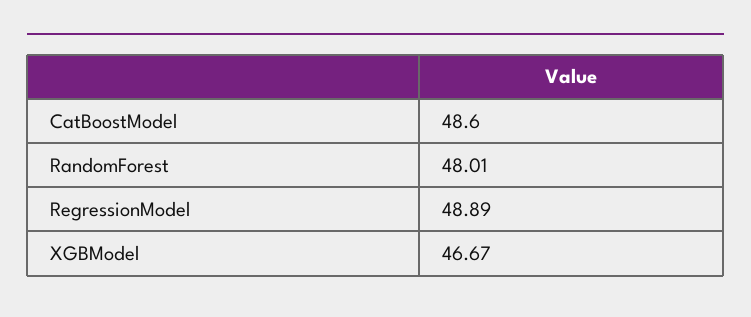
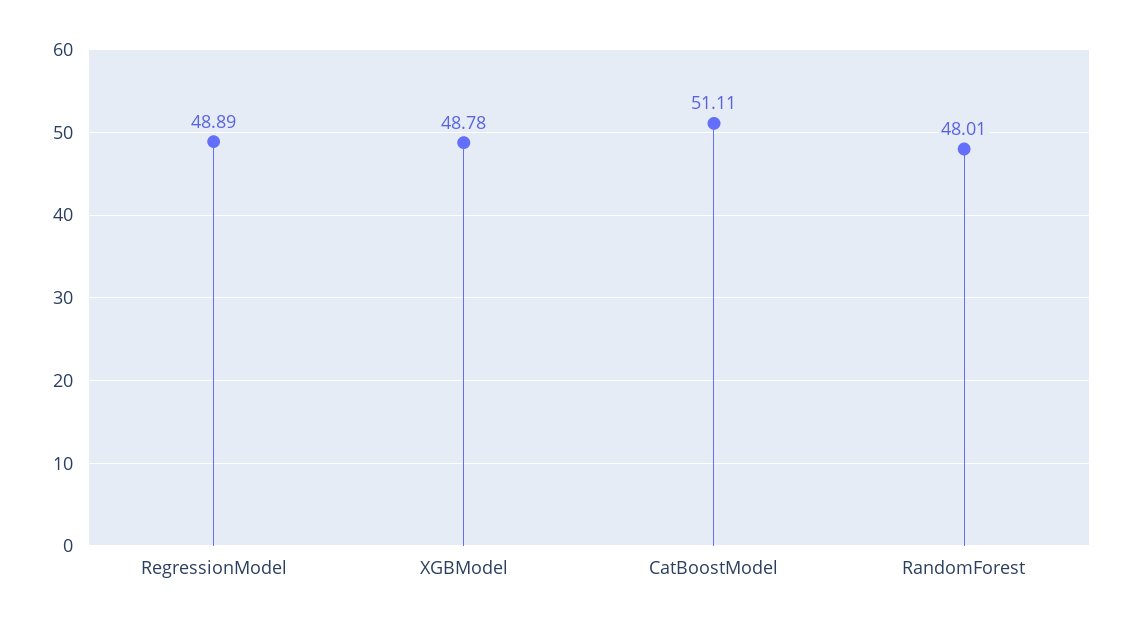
CatBoostModel: 48.6 -> 51.11
XGBModel: 46.67 -> 48.78

